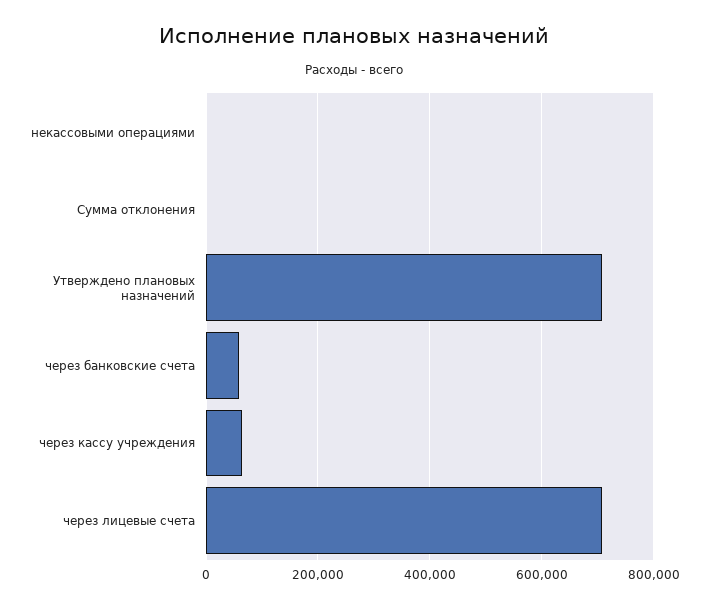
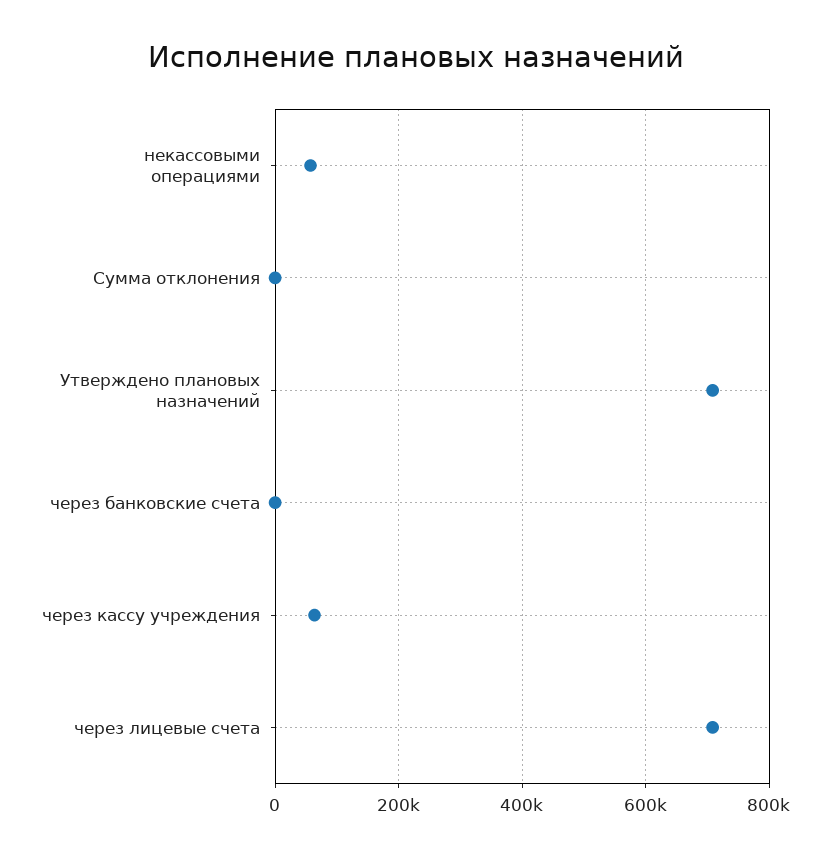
некассовыми операциями: 0 -> 60000
через банковские счета: 60000 -> 0

